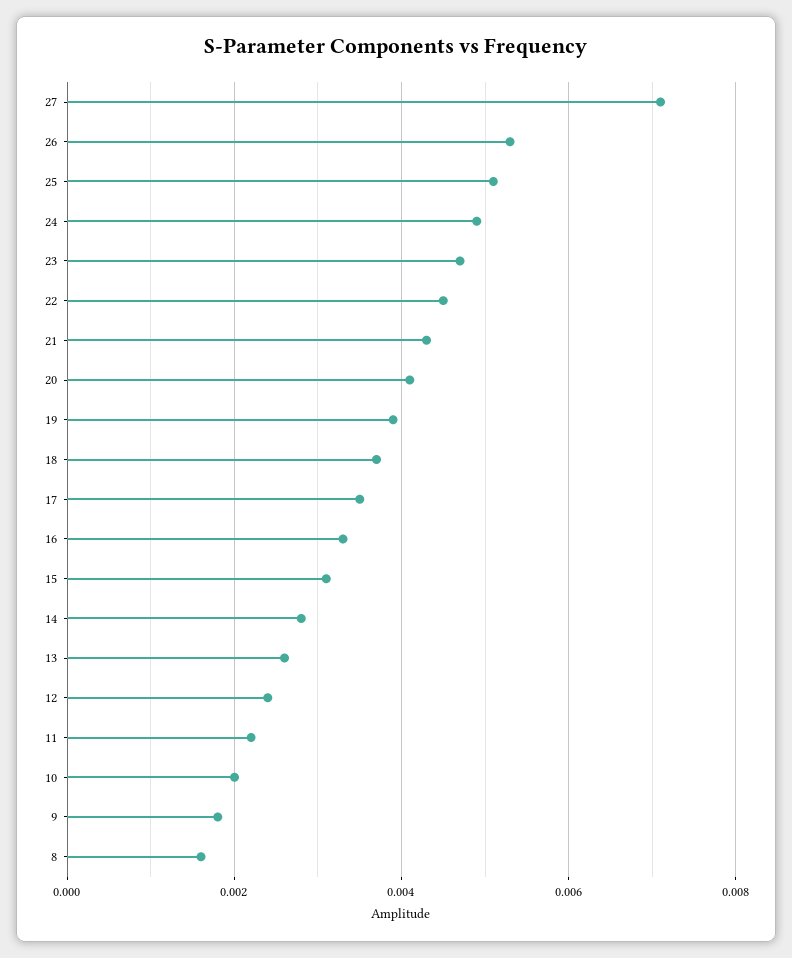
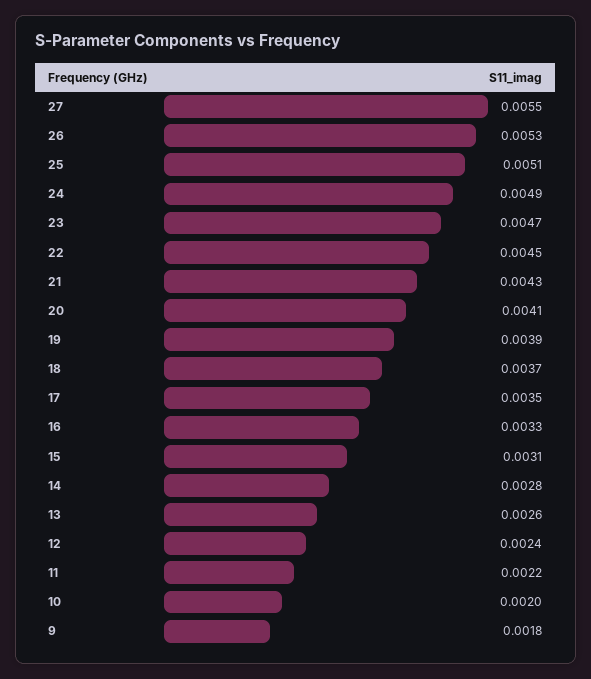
27: 0.007 -> 0.0055
8: 0.0015 -> none

